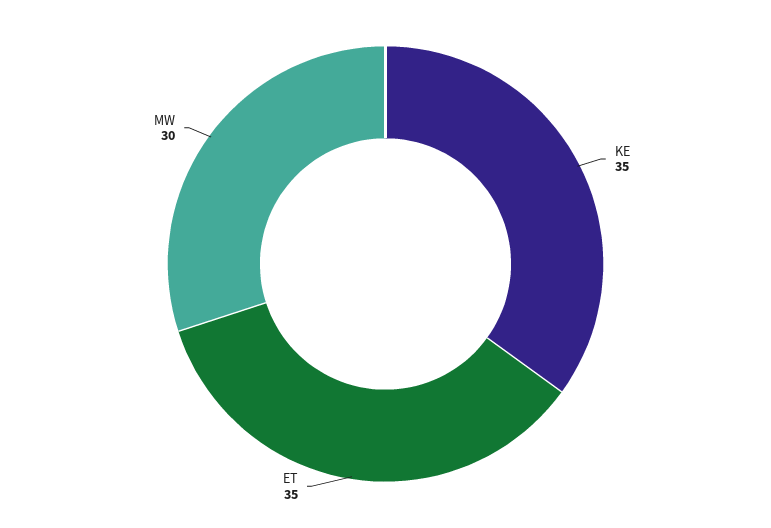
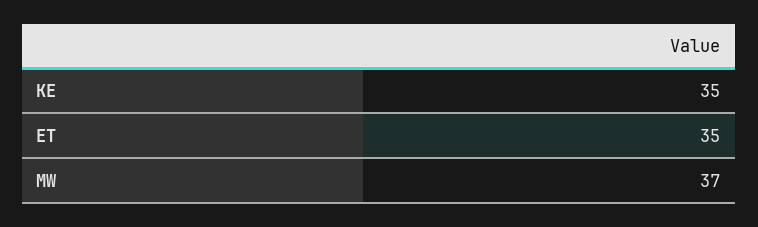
MW: 30 -> 37

